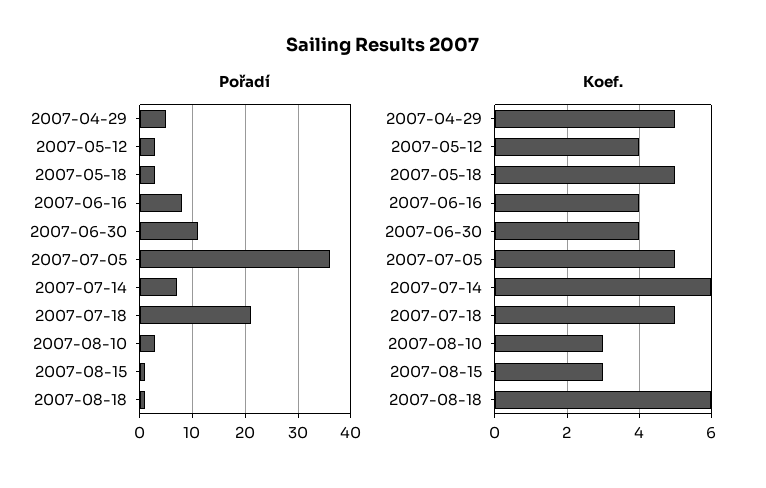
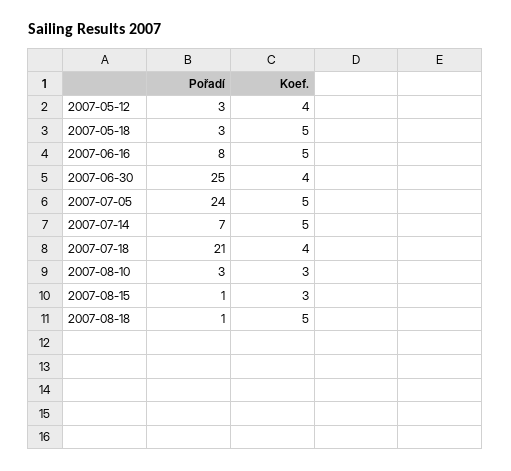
Pořadí, 2007-04-29: 5 -> none
Pořadí, 2007-06-30: 10 -> 25
Pořadí, 2007-07-05: 35 -> 24
Koef., 2007-04-29: 5 -> none
Koef., 2007-06-16: 4 -> 5
Koef., 2007-07-14: 6 -> 5
Koef., 2007-07-18: 5 -> 4
Koef., 2007-08-18: 6 -> 5

